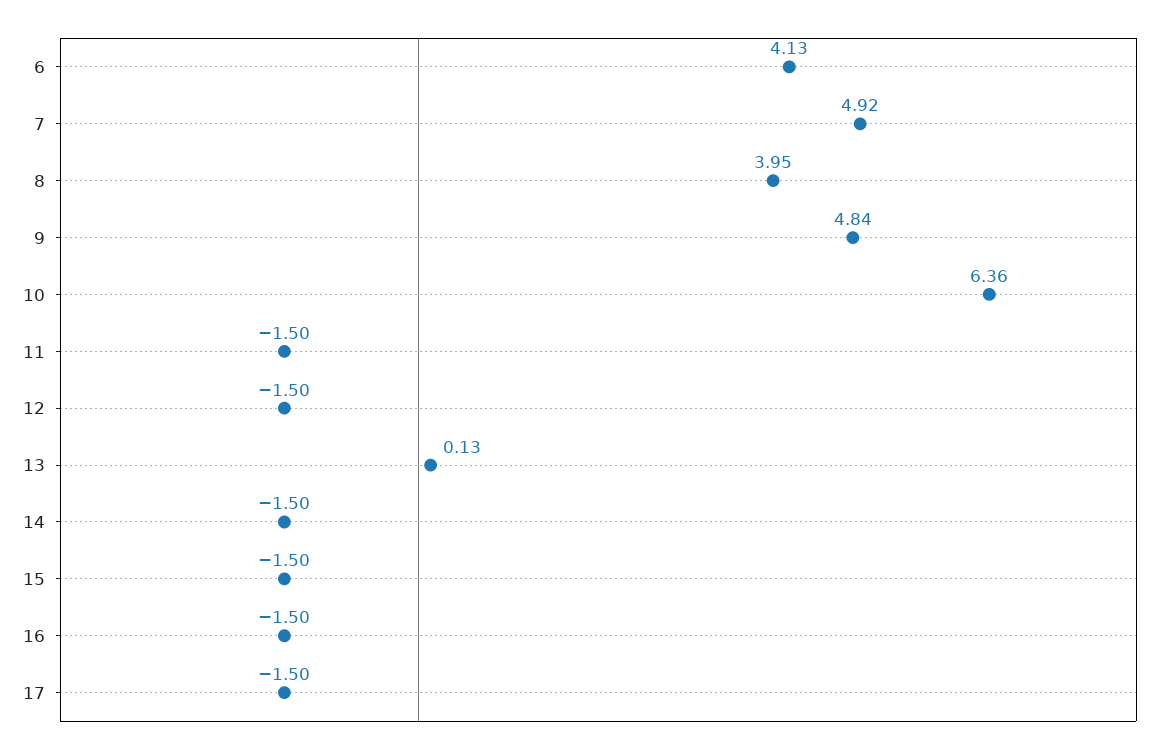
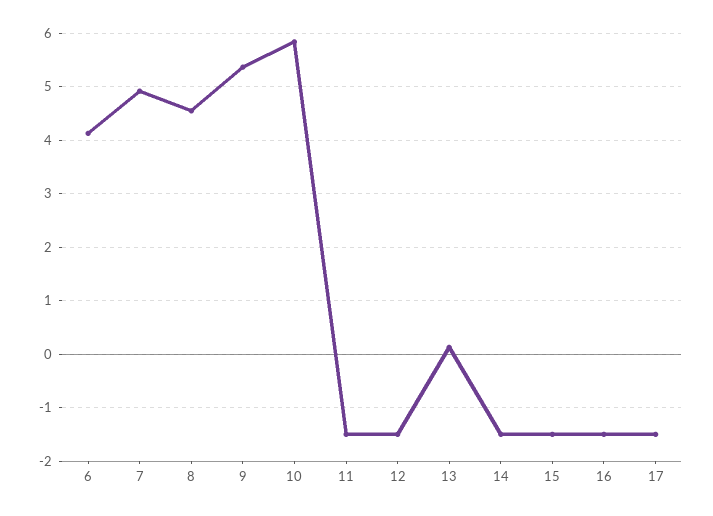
8: 3.95 -> 4.6
9: 4.84 -> 5.4
10: 6.36 -> 5.8

